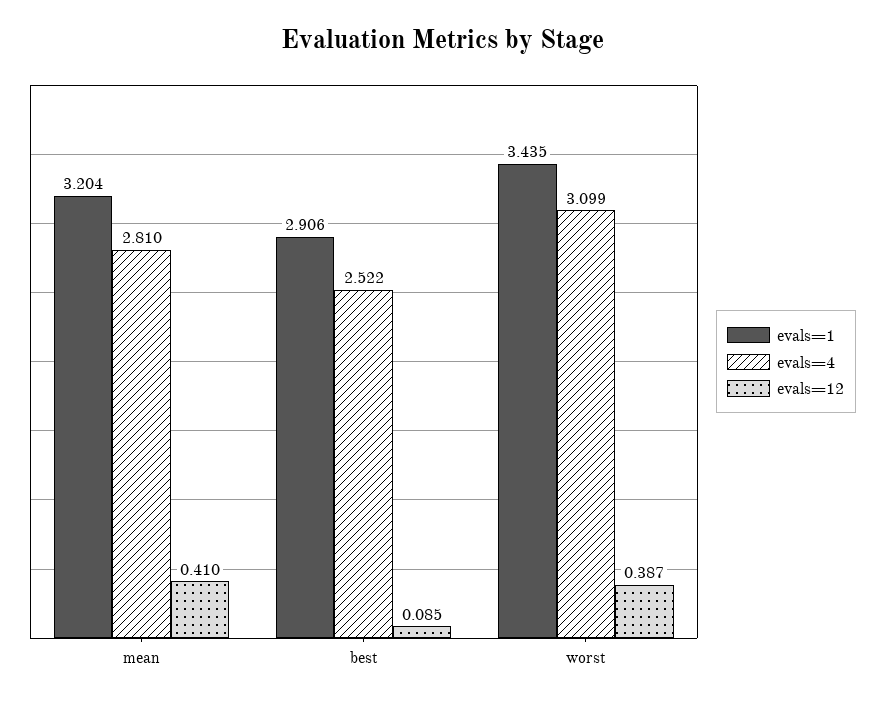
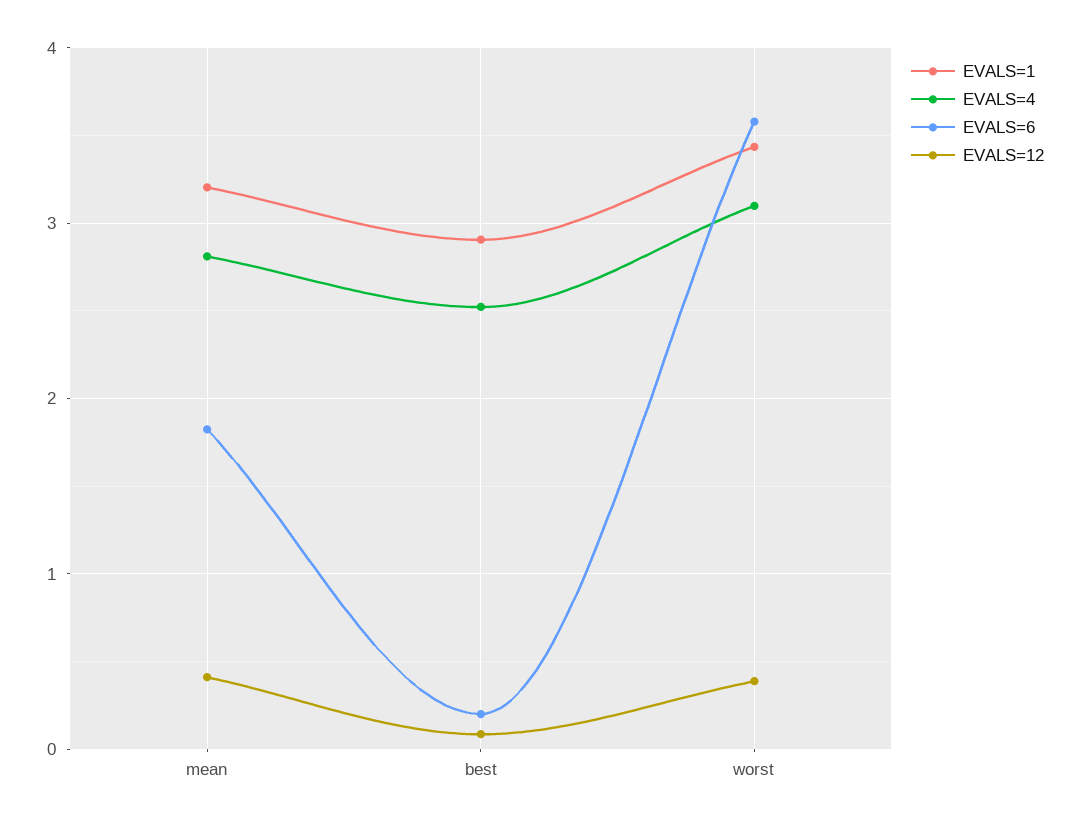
EVALS=6, mean: none -> 1.8
EVALS=6, best: none -> 0.2
EVALS=6, worst: none -> 3.6

